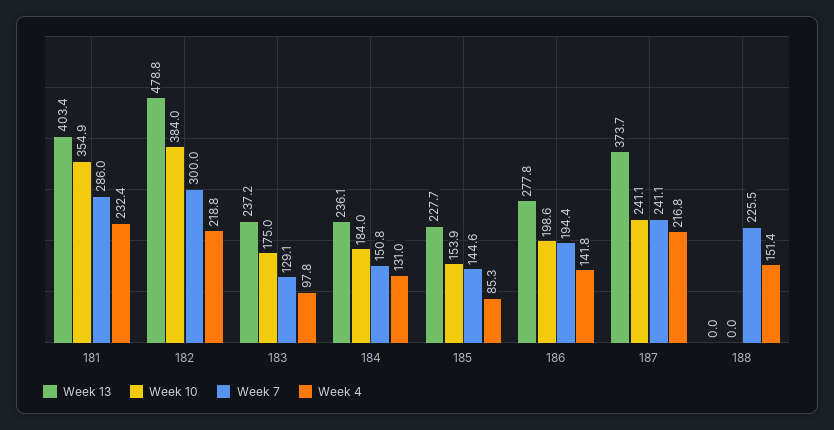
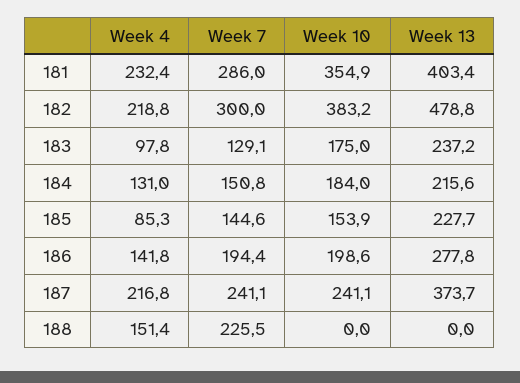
Week 10, 182: 384 -> 383.2
Week 13, 184: 236.1 -> 215.6

